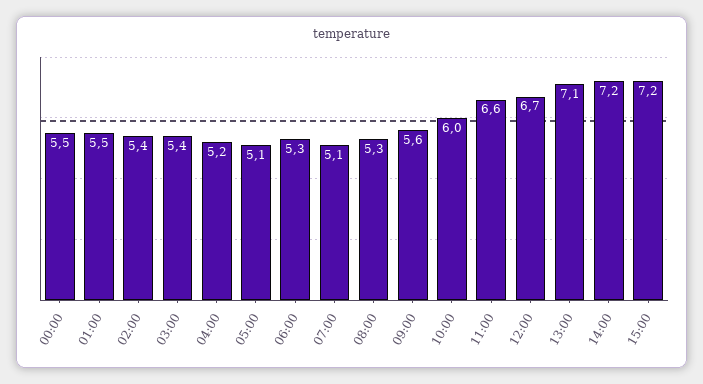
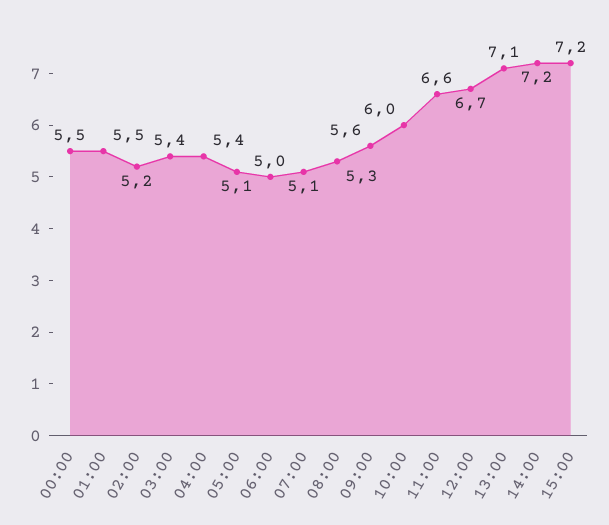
02:00: 5.4 -> 5.2
04:00: 5.2 -> 5.4
06:00: 5.3 -> 5

